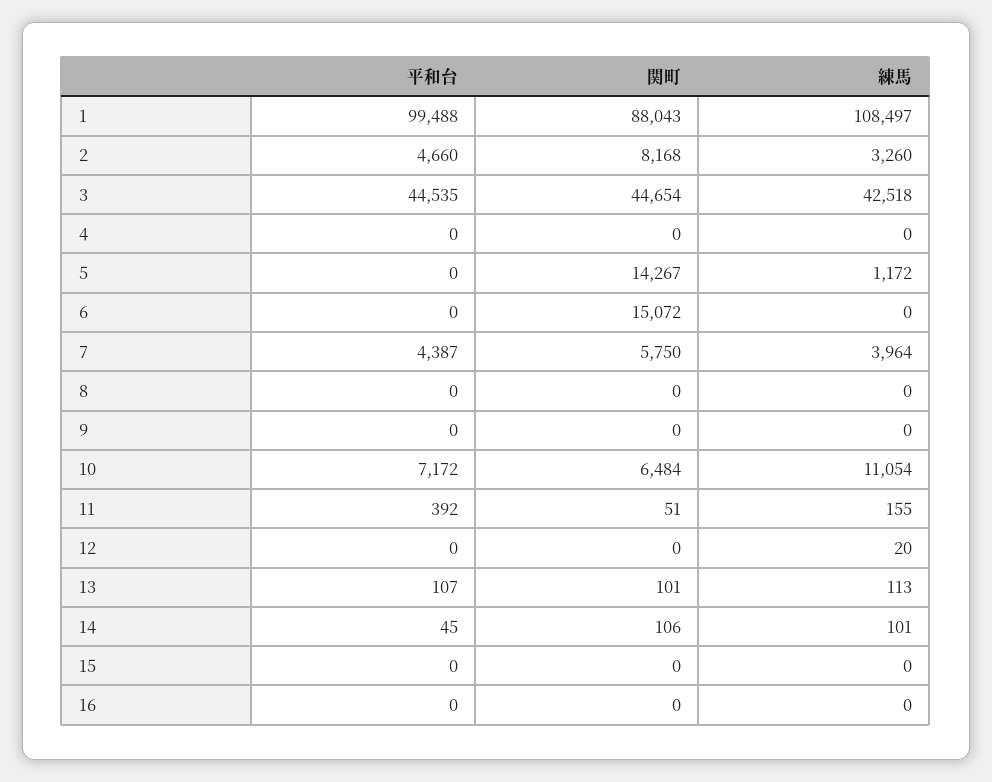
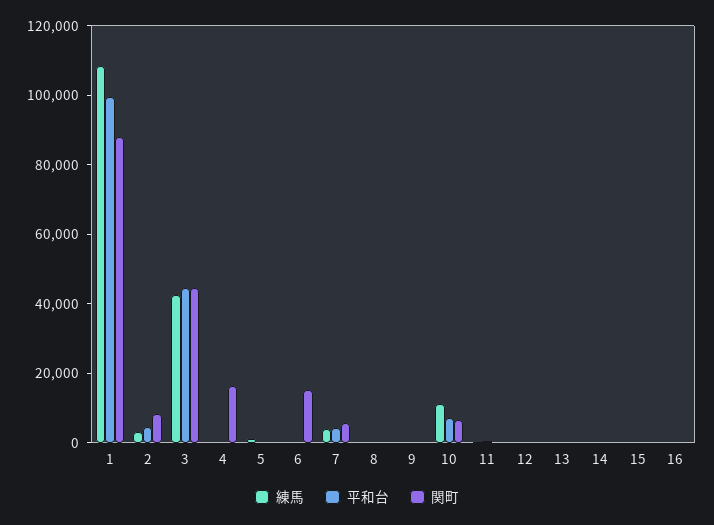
関町, 4: 0 -> 15000
関町, 5: 14267 -> 0

